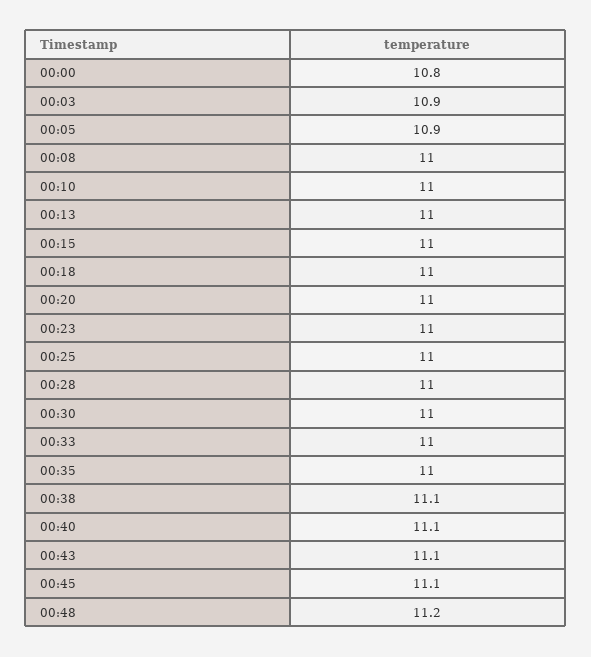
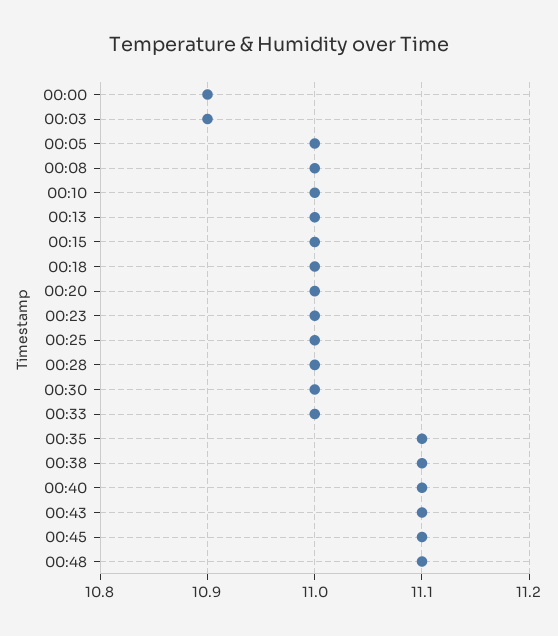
00:00: 10.8 -> 10.9
00:05: 10.9 -> 11
00:35: 11 -> 11.1
00:48: 11.2 -> 11.1

